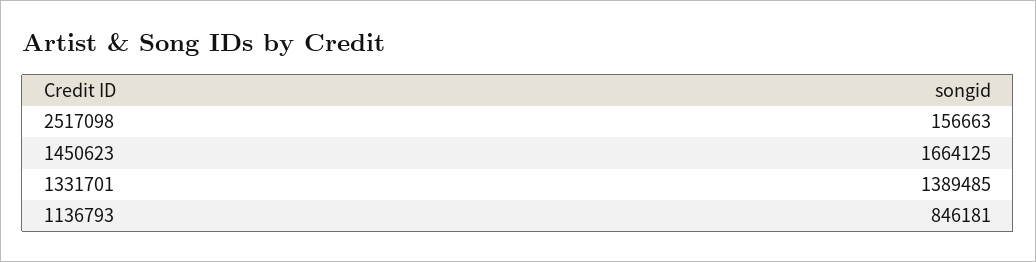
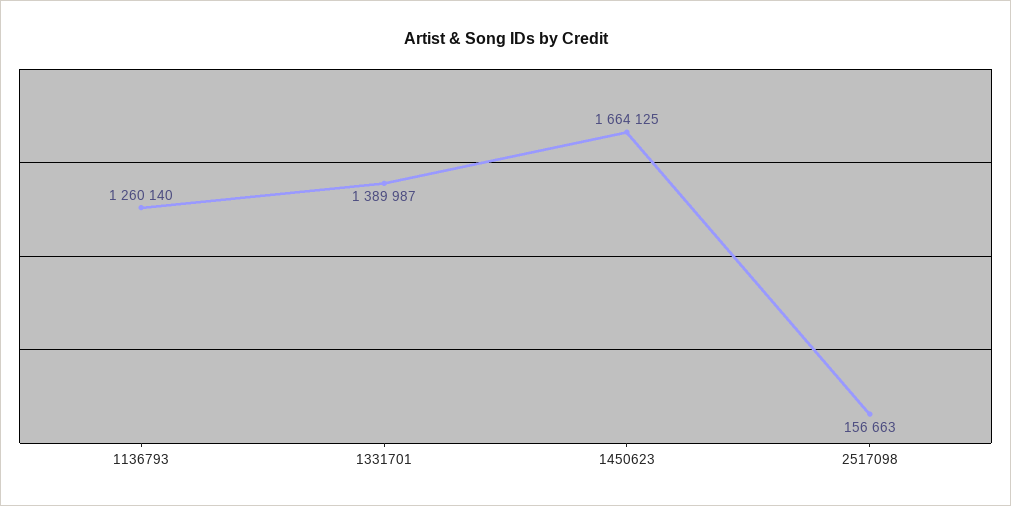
1331701: 1389485 -> 1389987
1136793: 846181 -> 1260140

